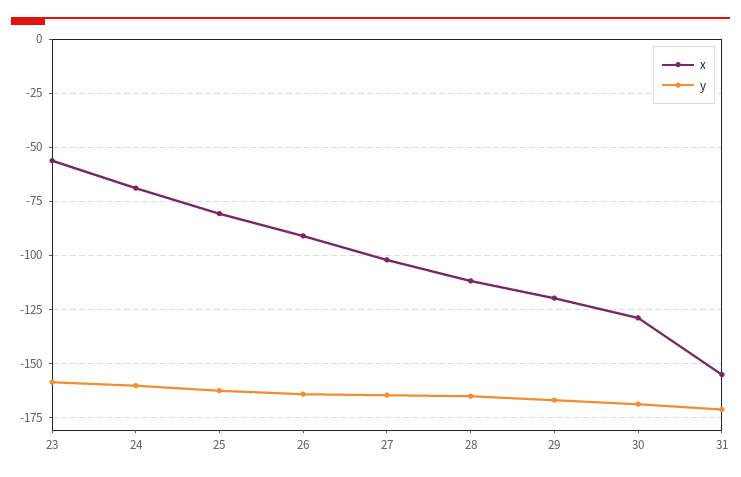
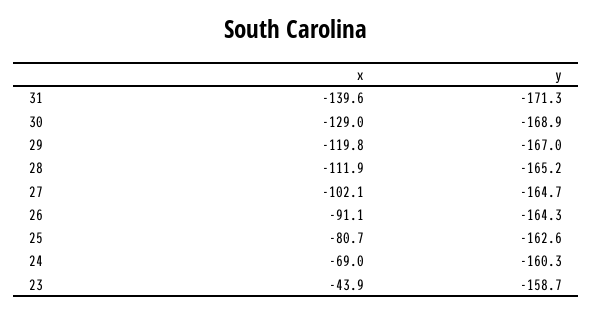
x, 23: -55 -> -43.9
x, 31: -155 -> -139.6

